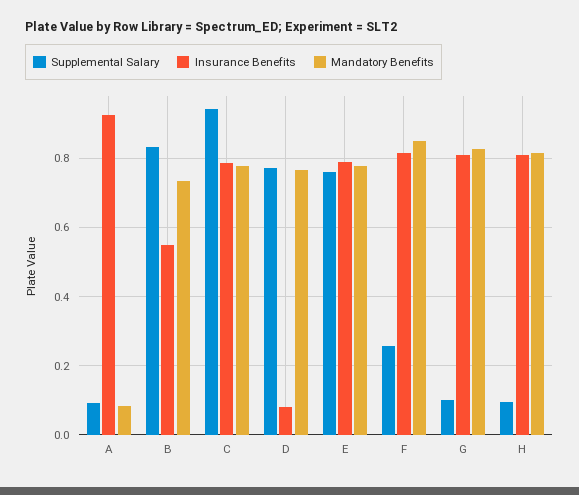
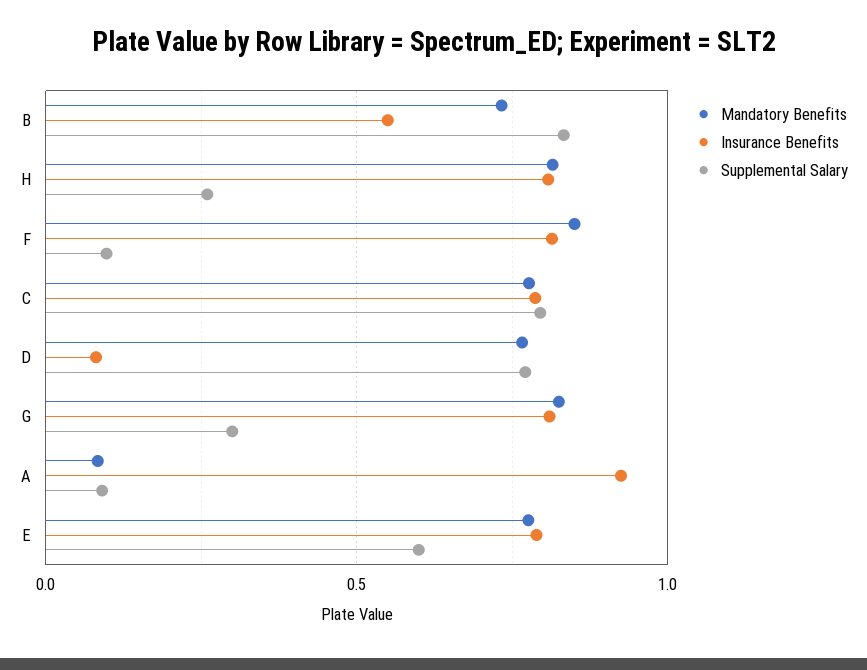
Supplemental Salary, C: 0.94 -> 0.8
Supplemental Salary, E: 0.76 -> 0.6
Supplemental Salary, F: 0.26 -> 0.1
Supplemental Salary, G: 0.1 -> 0.3
Supplemental Salary, H: 0.1 -> 0.25

